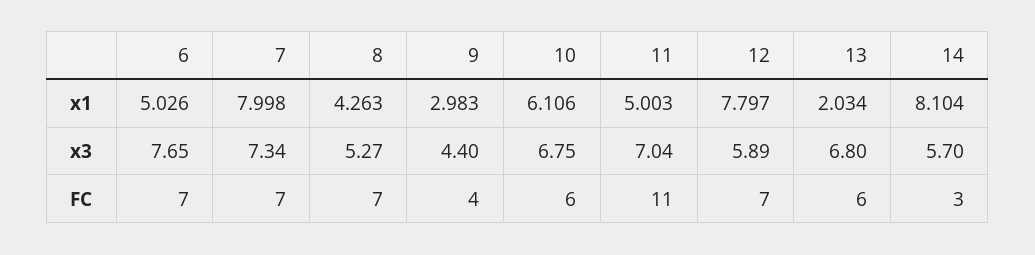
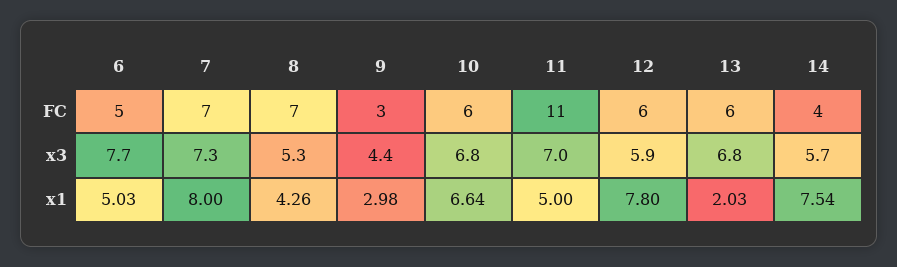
10, x1: 6.106 -> 6.64
14, x1: 8.104 -> 7.54
6, FC: 7 -> 5
9, FC: 4 -> 3
12, FC: 7 -> 6
14, FC: 3 -> 4

